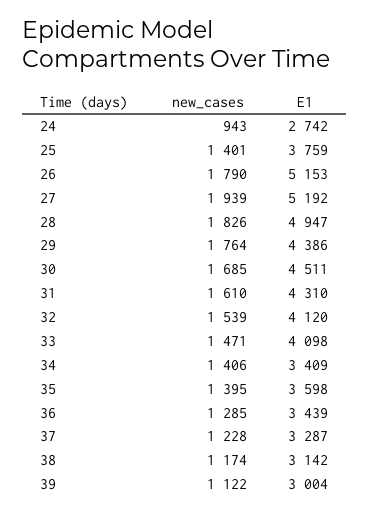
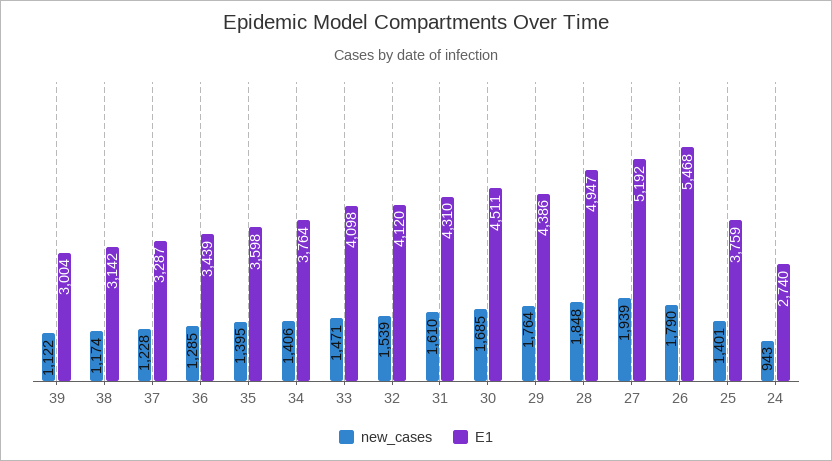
E1, 24: 2742 -> 2740
E1, 26: 5153 -> 5468
new_cases, 28: 1826 -> 1848
E1, 34: 3409 -> 3764

